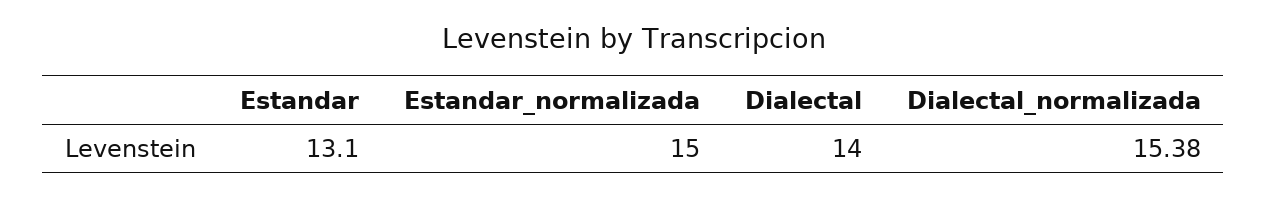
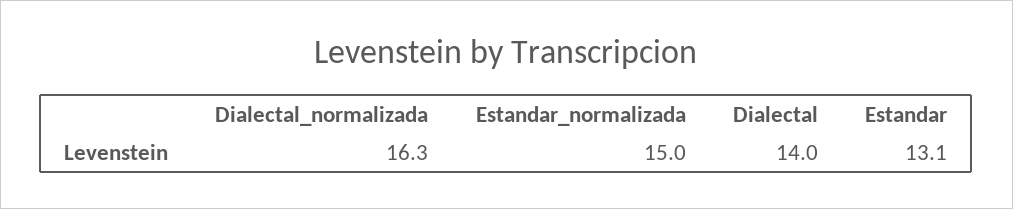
Dialectal_normalizada: 15.38 -> 16.3

